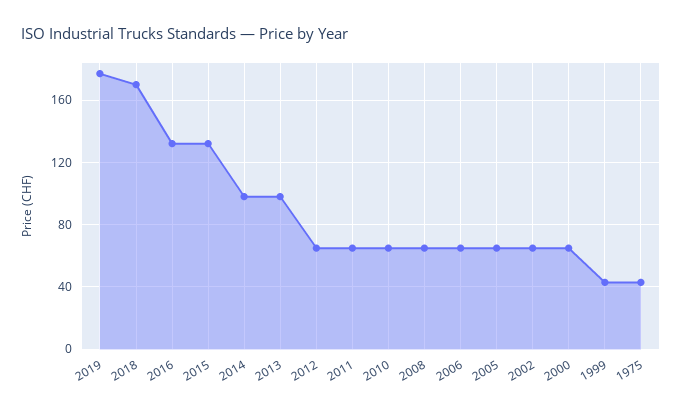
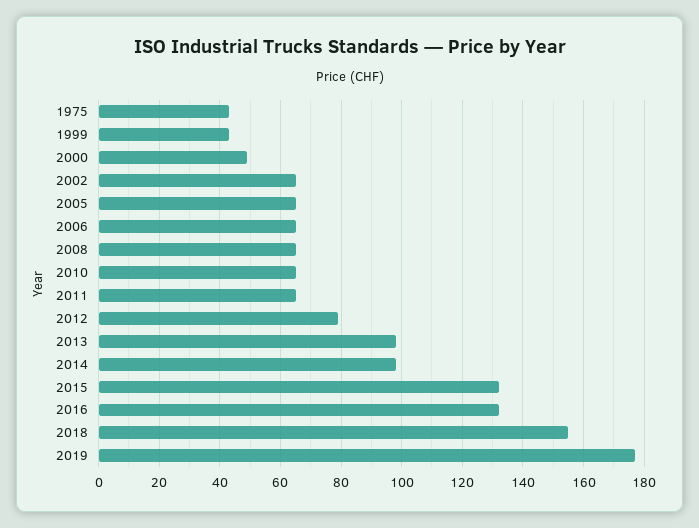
2018: 170 -> 155
2012: 65 -> 80
2000: 65 -> 50

